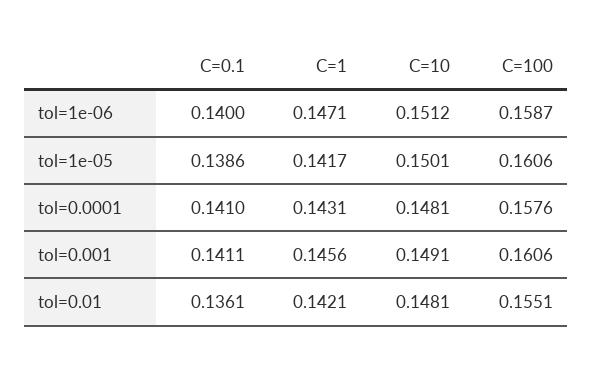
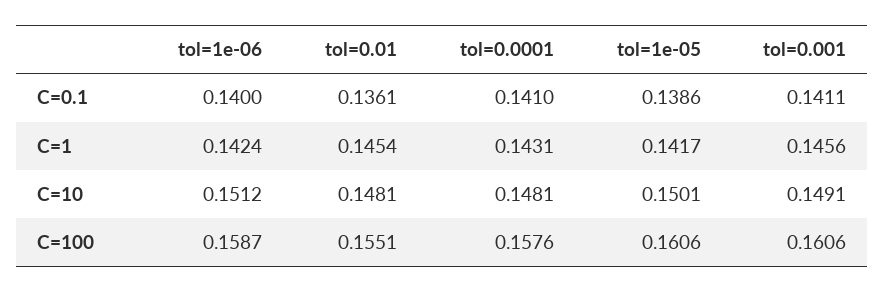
C=1, tol=1e-06: 0.1471 -> 0.1424
C=1, tol=0.01: 0.1421 -> 0.1454

